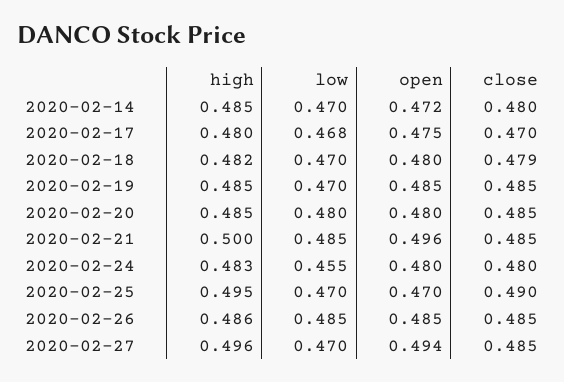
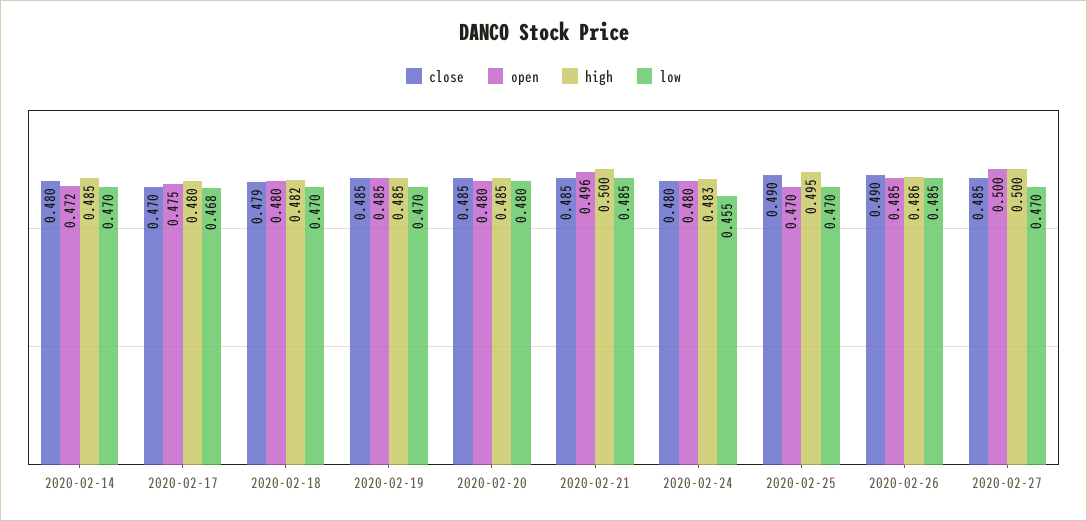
close, 2020-02-26: 0.485 -> 0.49
high, 2020-02-27: 0.496 -> 0.5
open, 2020-02-27: 0.494 -> 0.5

